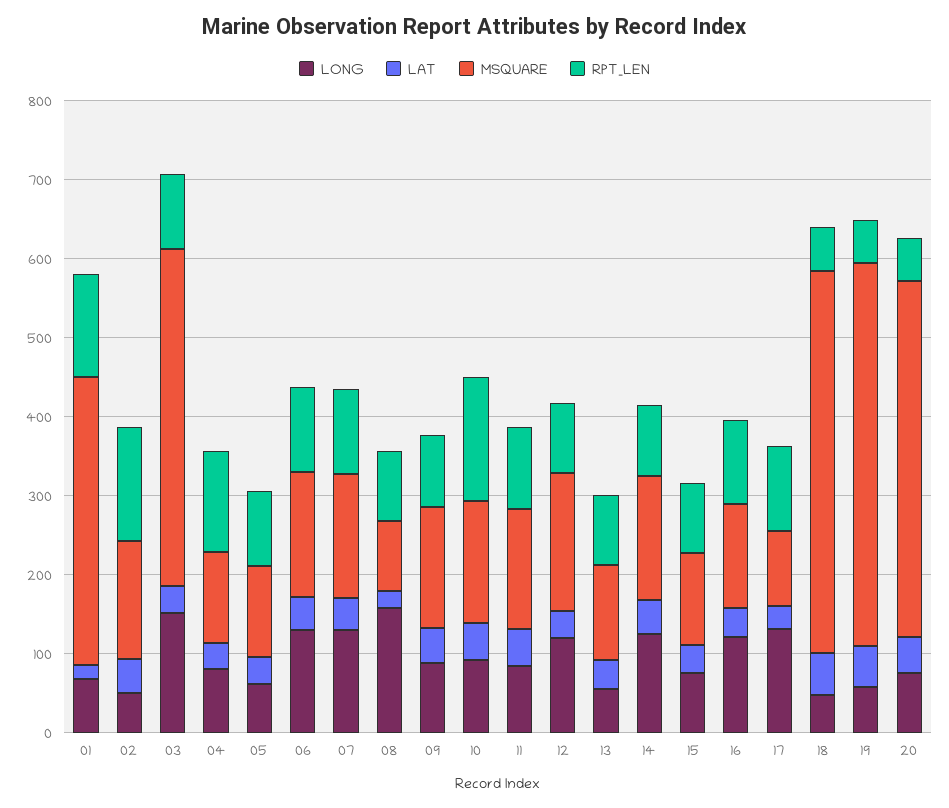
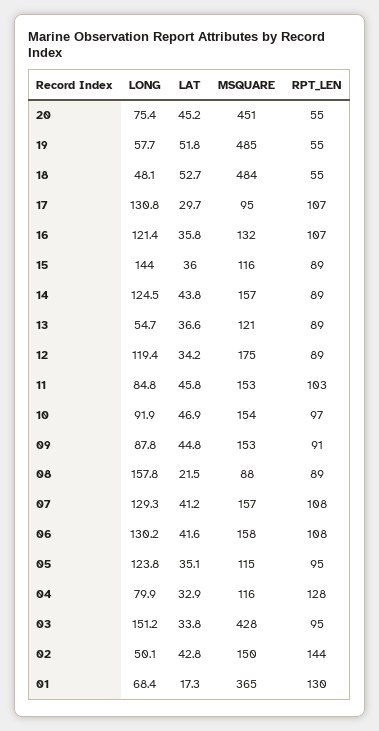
LONG, 05: 60 -> 123.8
RPT_LEN, 10: 160 -> 97
LONG, 15: 80 -> 144

